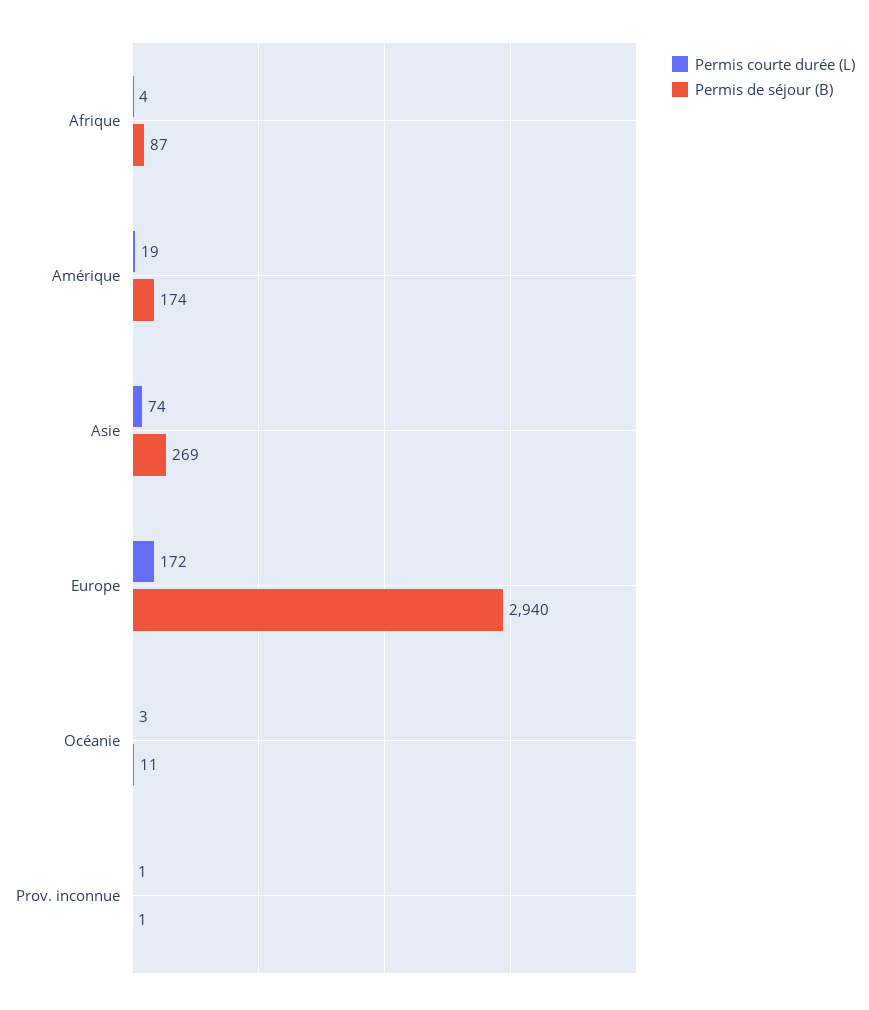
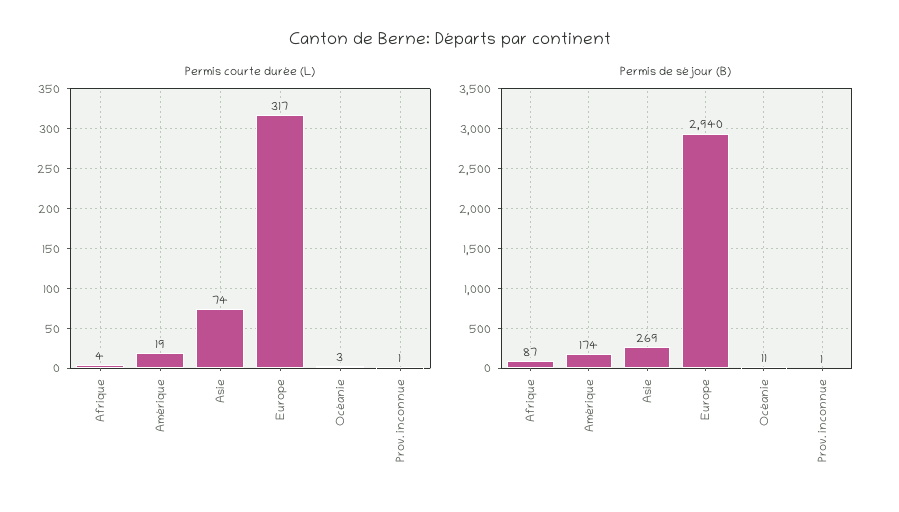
Permis courte durée (L), Europe: 172 -> 317

